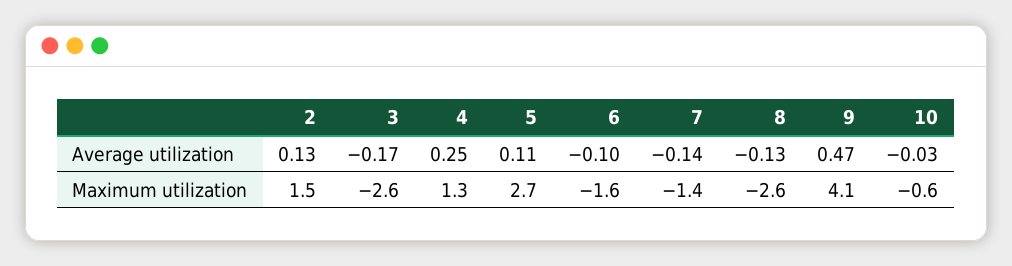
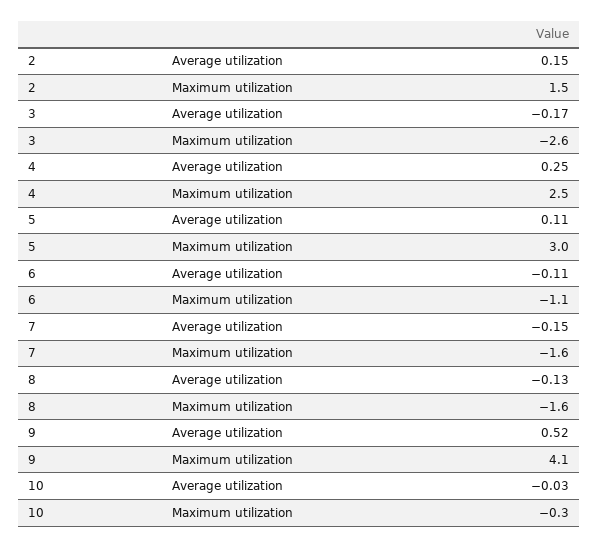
2, Average utilization: 0.13 -> 0.15
6, Average utilization: -0.1 -> -0.11
7, Average utilization: -0.14 -> -0.15
9, Average utilization: 0.47 -> 0.52
4, Maximum utilization: 1.3 -> 2.5
5, Maximum utilization: 2.7 -> 3
6, Maximum utilization: -1.6 -> -1.1
7, Maximum utilization: -1.4 -> -1.6
8, Maximum utilization: -2.6 -> -1.6
10, Maximum utilization: -0.6 -> -0.3

